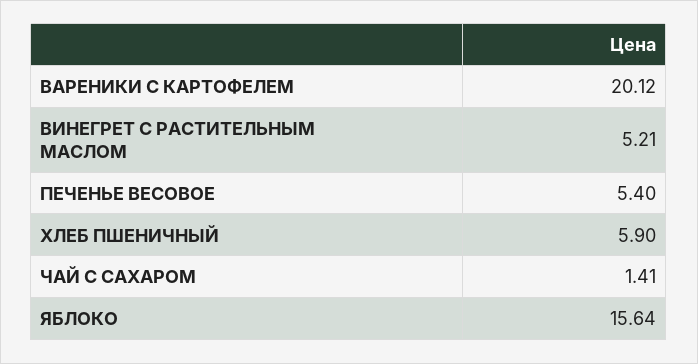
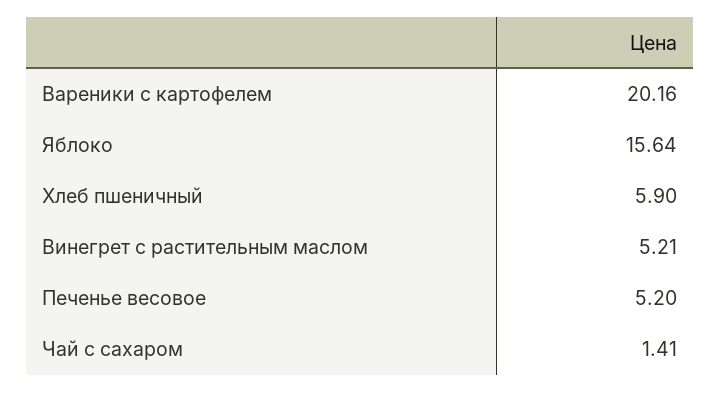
ВАРЕНИКИ С КАРТОФЕЛЕМ: 20.12 -> 20.16
ПЕЧЕНЬЕ ВЕСОВОЕ: 5.4 -> 5.2

